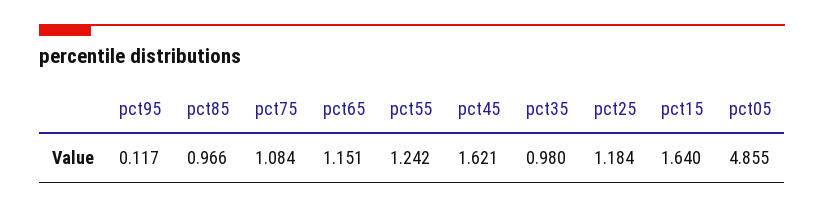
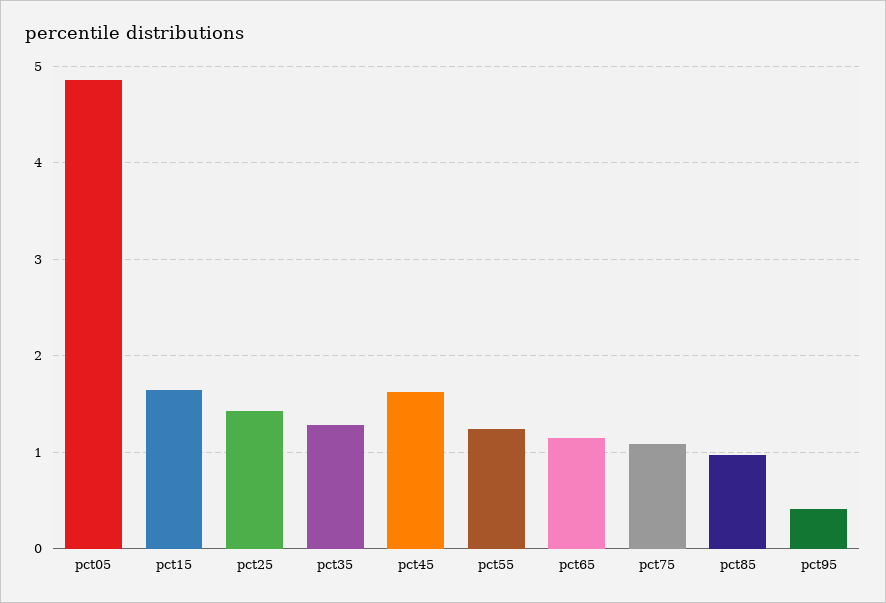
pct95: 0.117 -> 0.4
pct35: 0.98 -> 1.3
pct25: 1.184 -> 1.4

